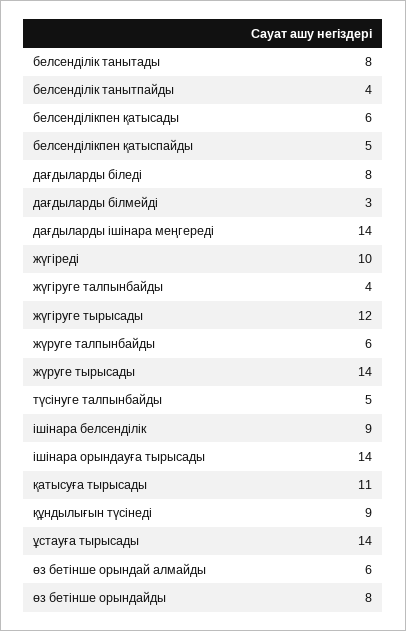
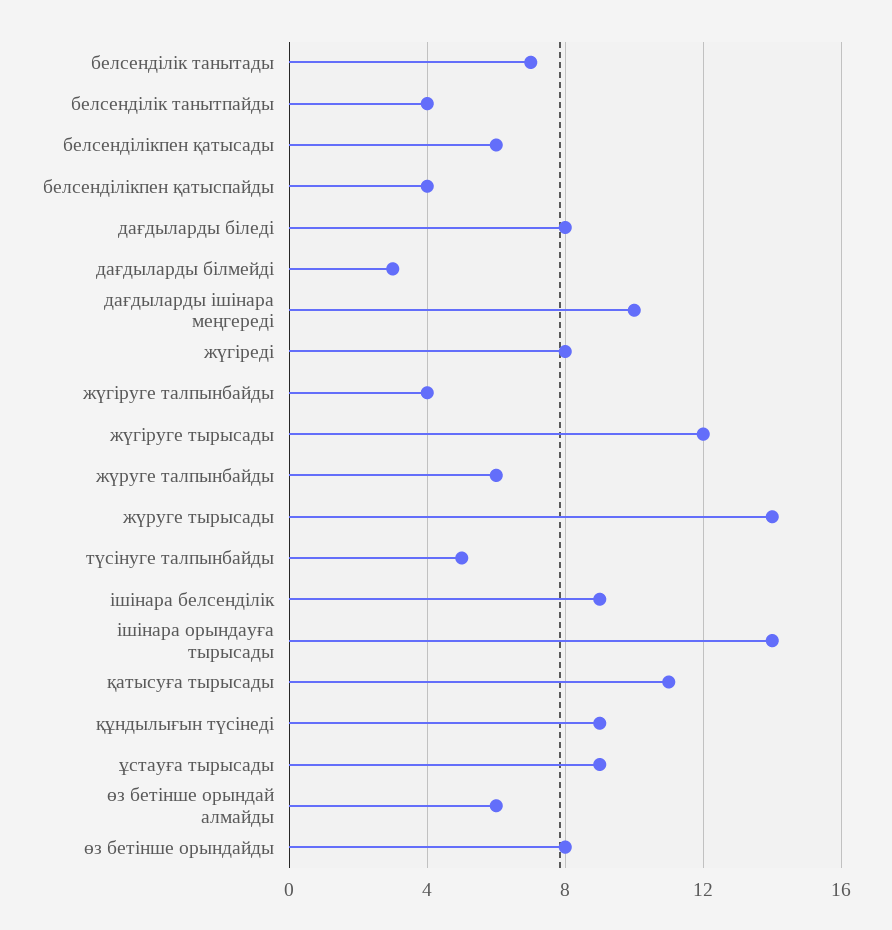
белсенділік танытады: 8 -> 7
белсенділікпен қатыспайды: 5 -> 4
дағдыларды ішінара меңгереді: 14 -> 10
жүгіреді: 10 -> 8
ұстауға тырысады: 14 -> 9

